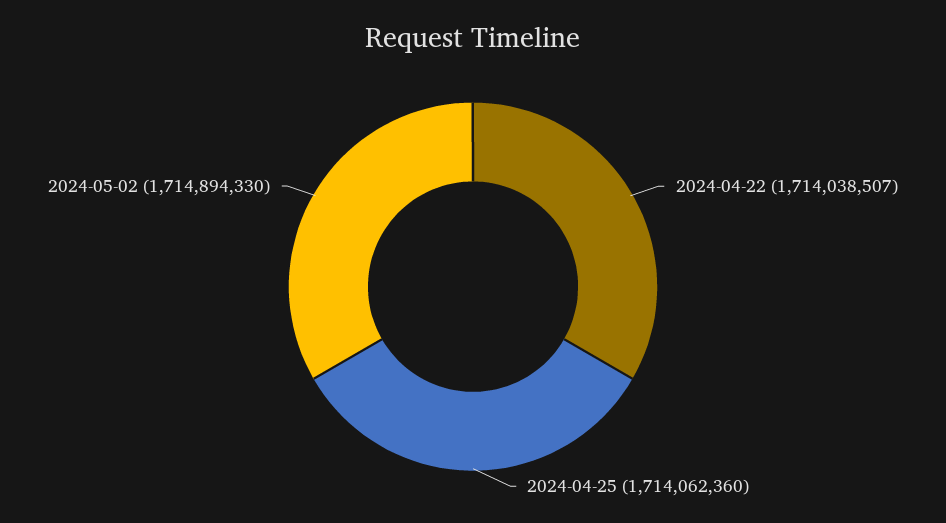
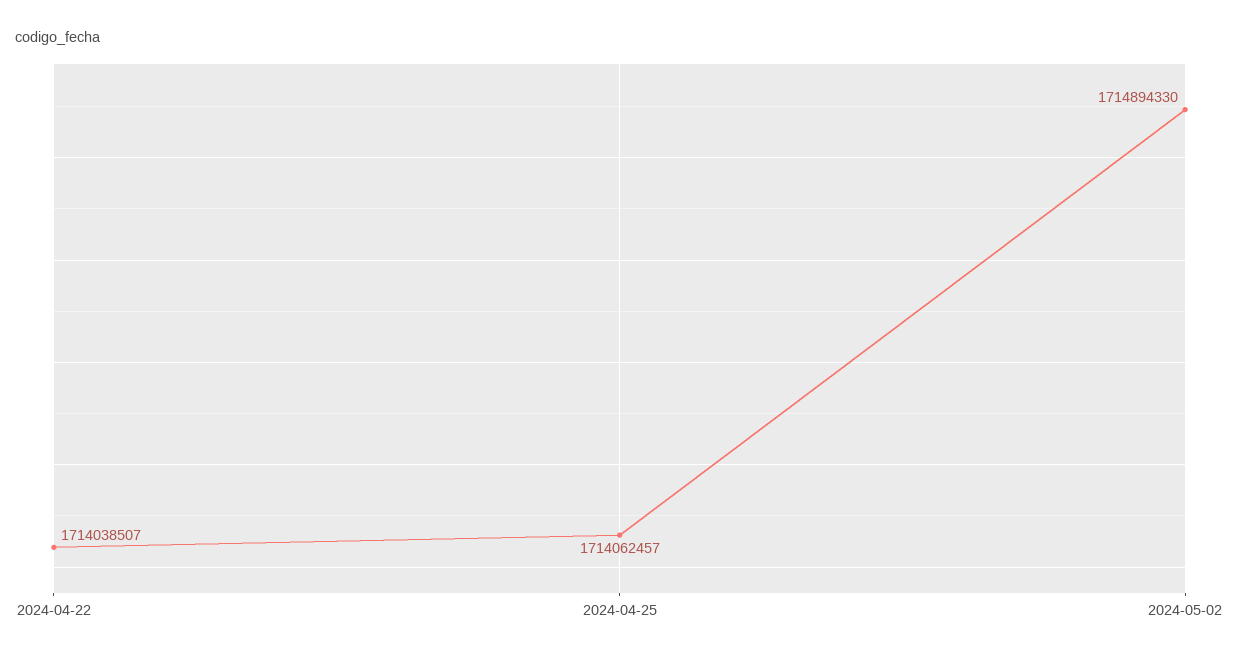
2024-04-25: 1714062360 -> 1714062457

